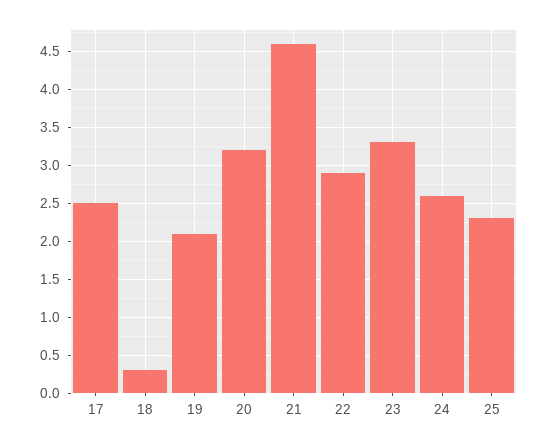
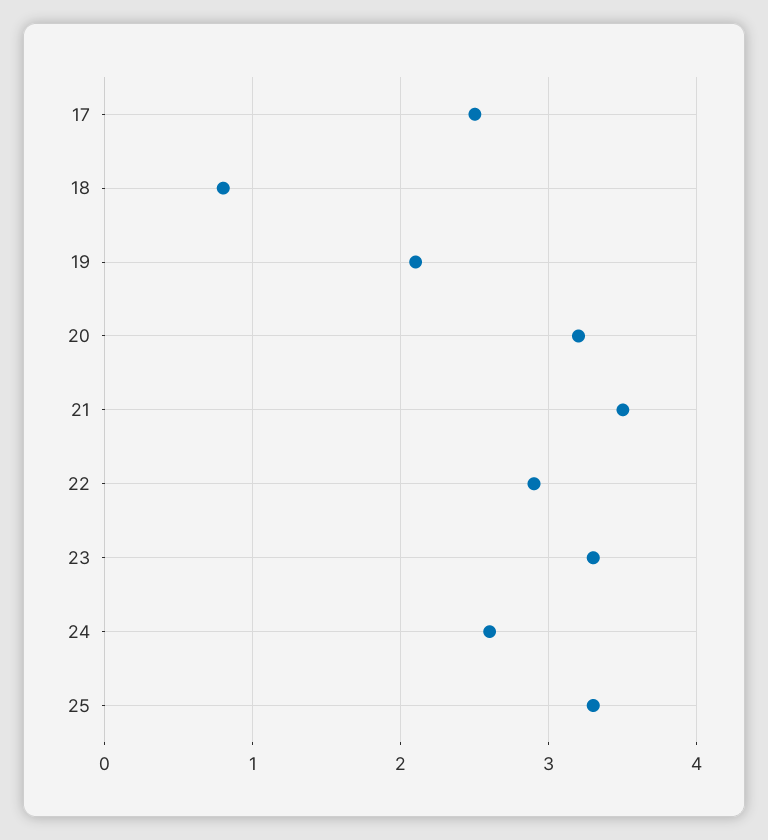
18: 0.3 -> 0.8
21: 4.6 -> 3.5
25: 2.3 -> 3.3

